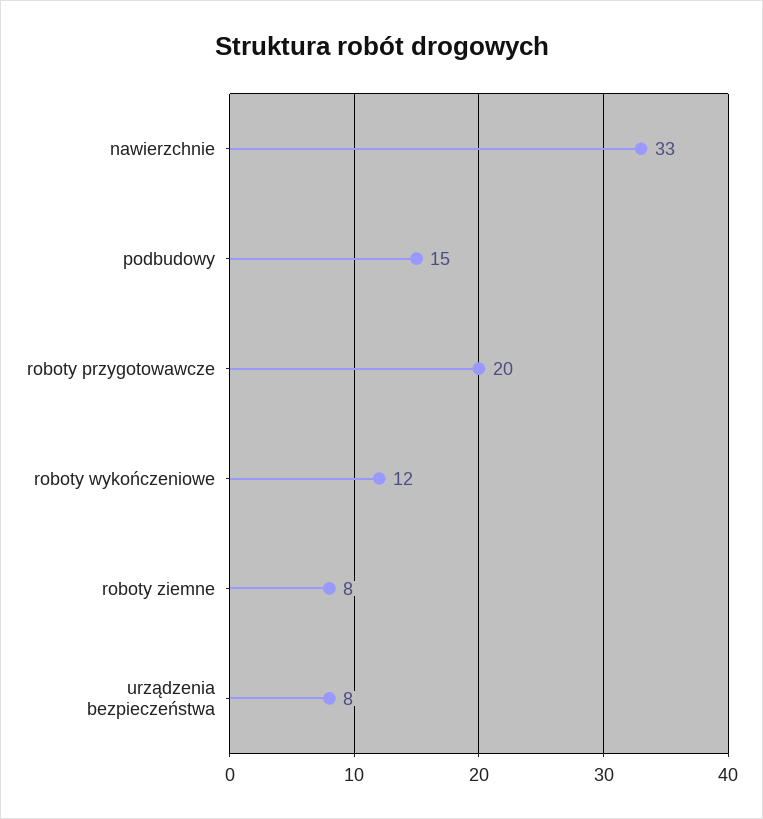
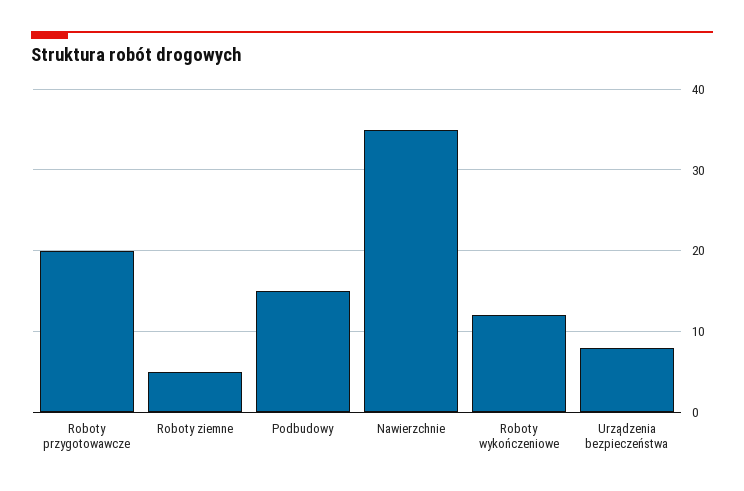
nawierzchnie: 33 -> 35
roboty ziemne: 8 -> 5

